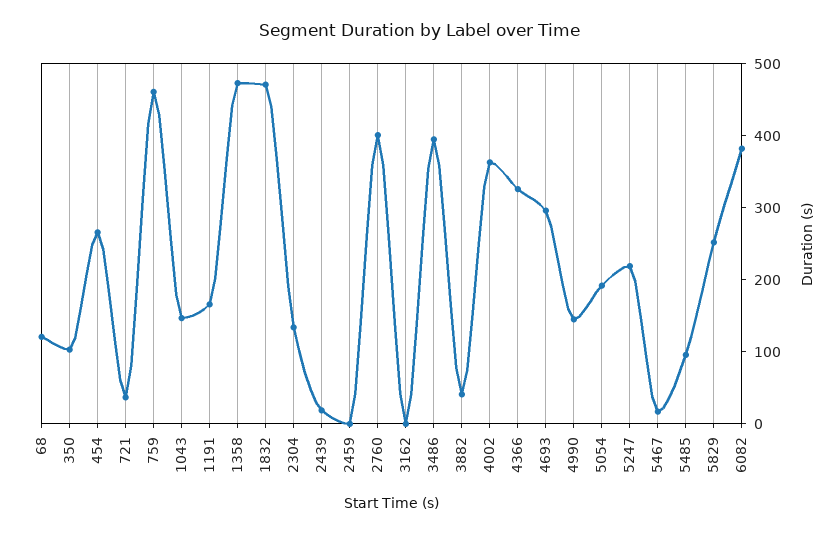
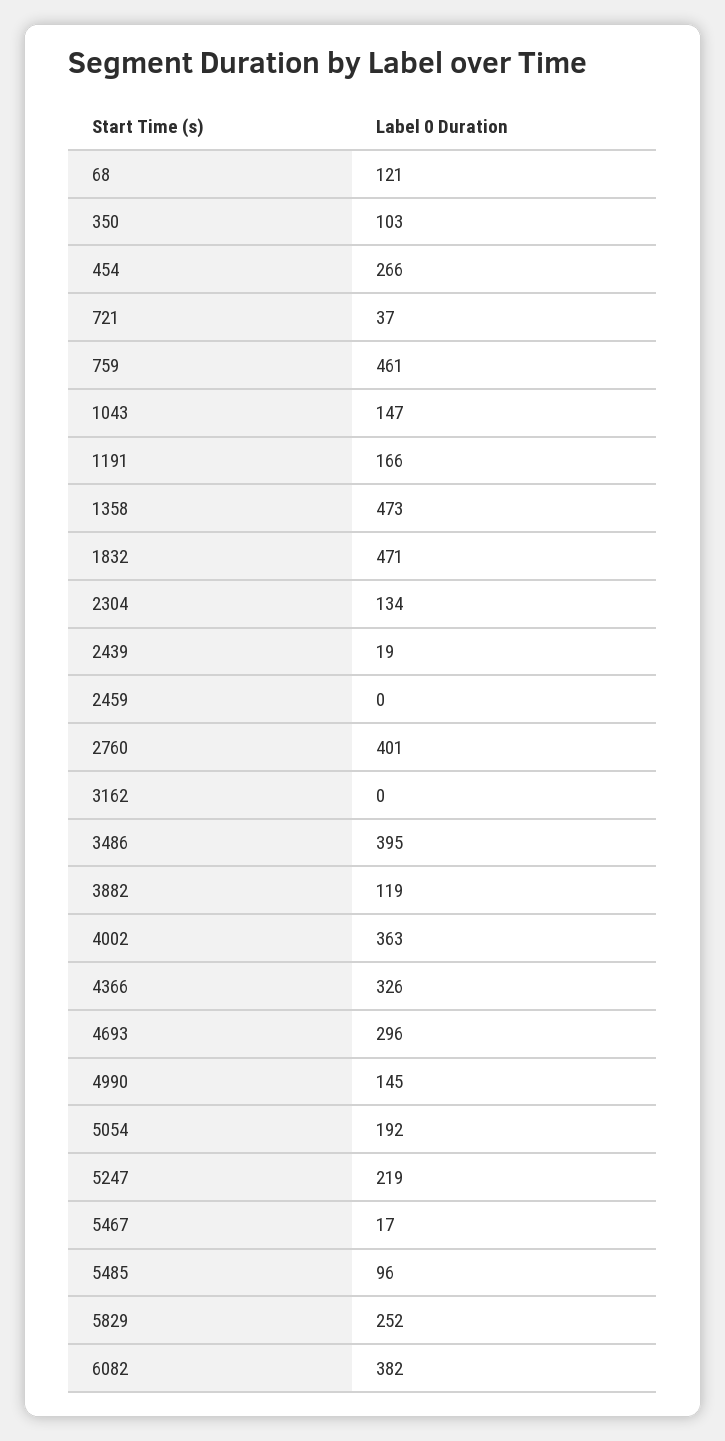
3882: 40 -> 119

